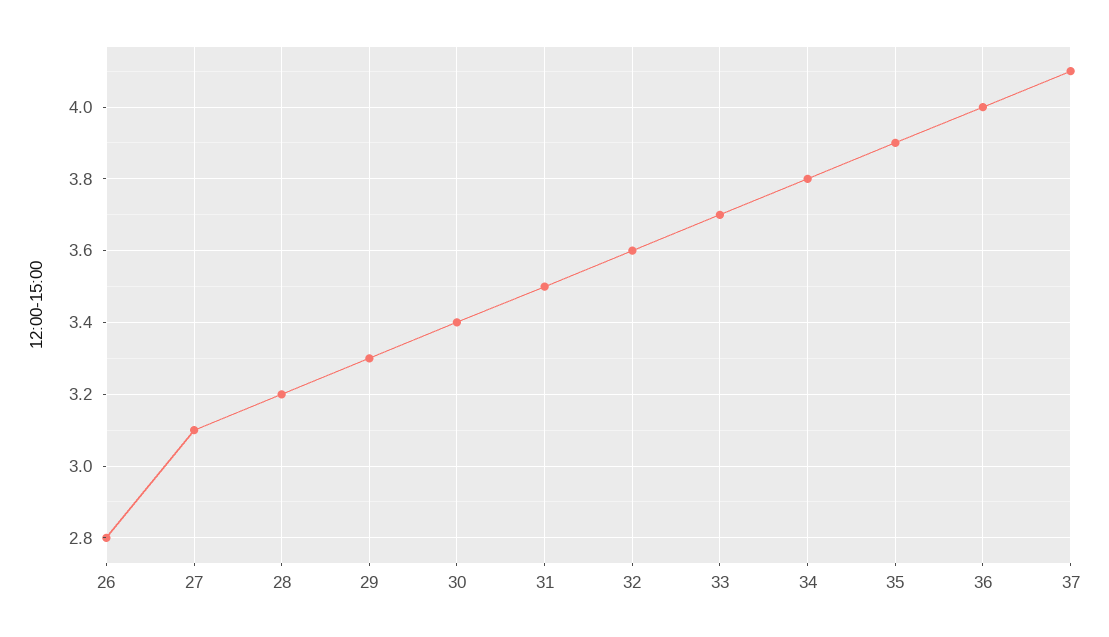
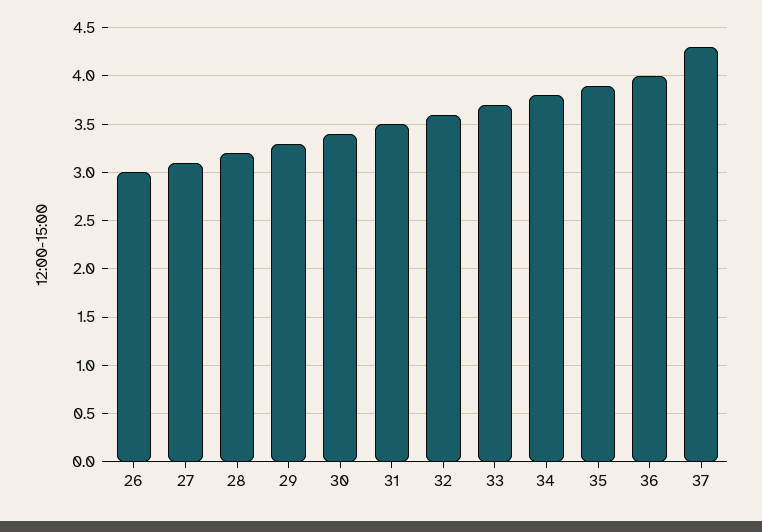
26: 2.8 -> 3
37: 4.1 -> 4.3

